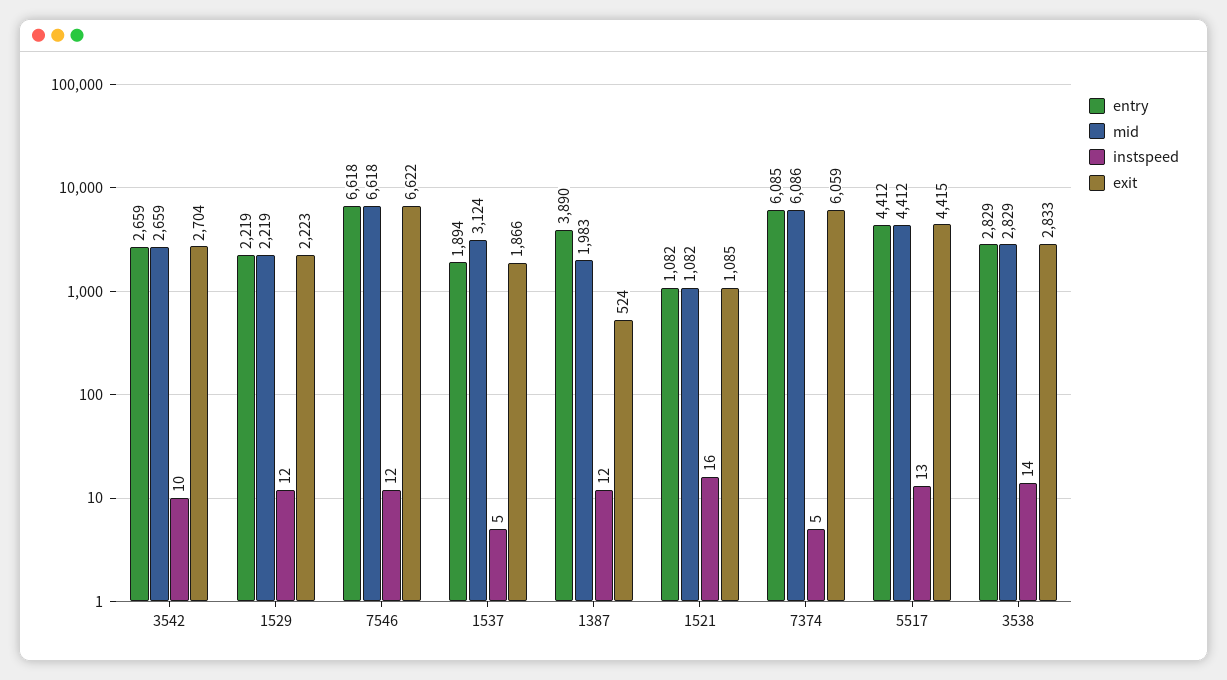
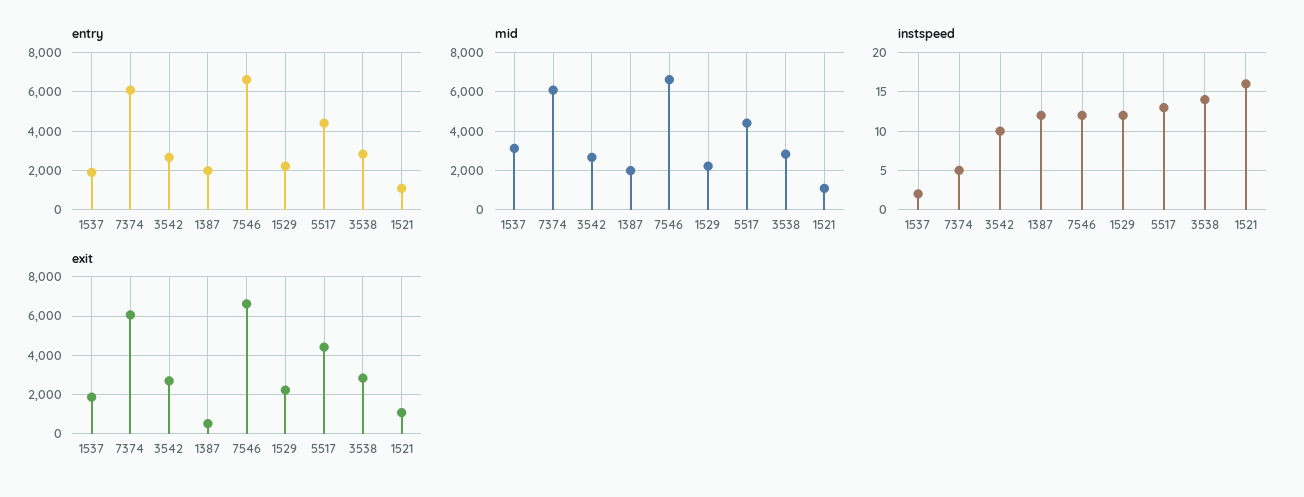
instspeed, 1537: 5 -> 2
entry, 1387: 3890 -> 2000

